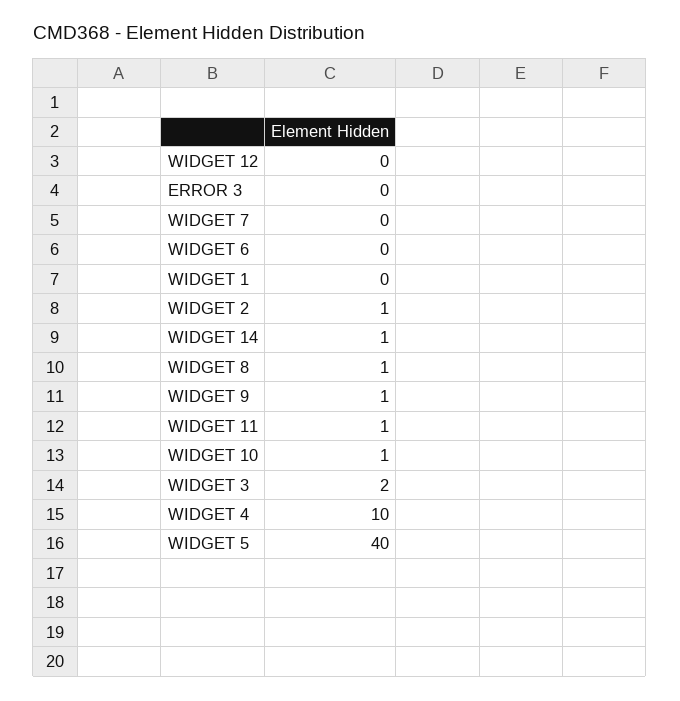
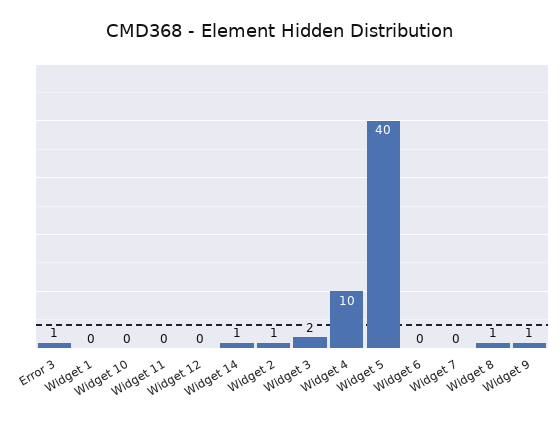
ERROR 3: 0 -> 1
WIDGET 11: 1 -> 0
WIDGET 10: 1 -> 0

